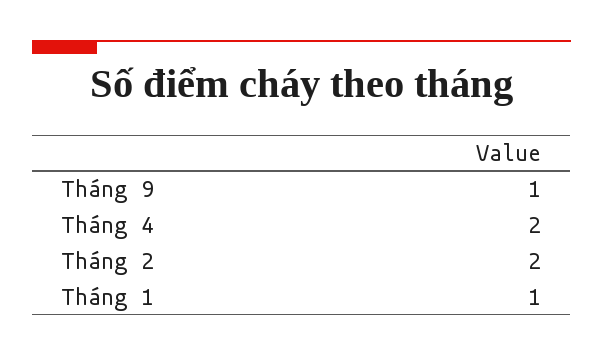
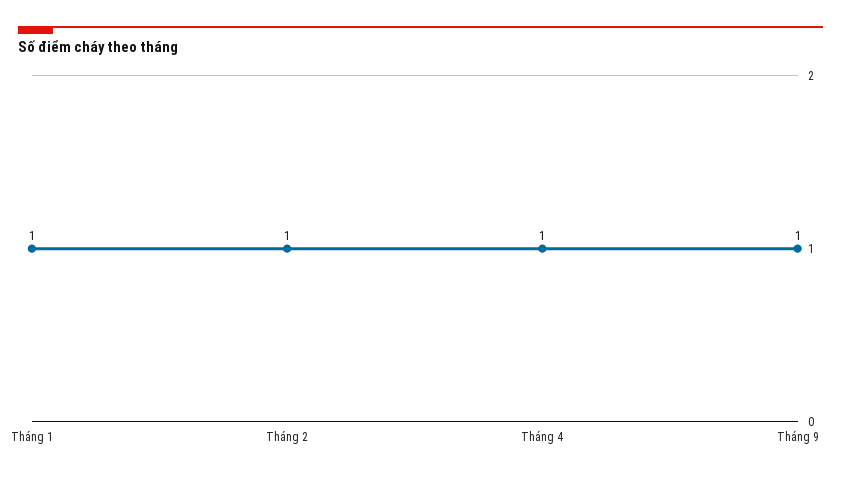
Tháng 4: 2 -> 1
Tháng 2: 2 -> 1

